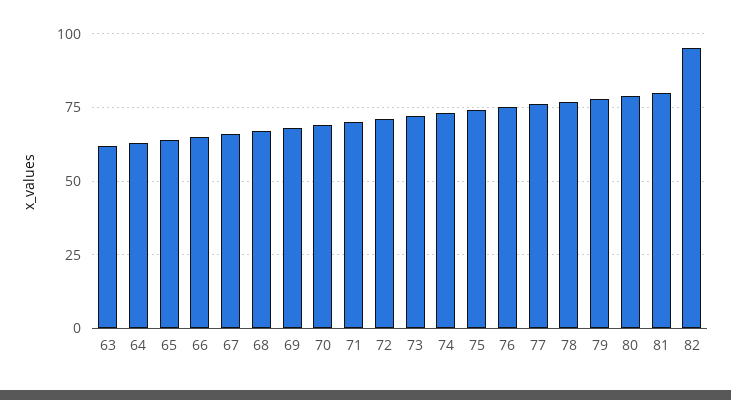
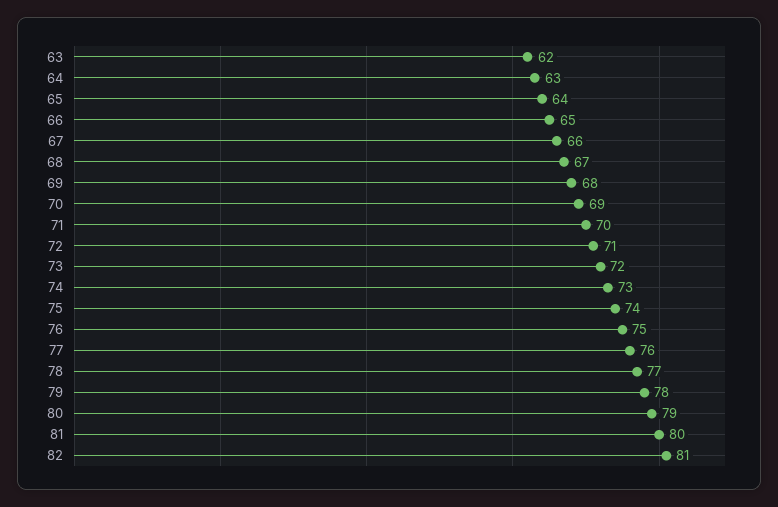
82: 95 -> 81

